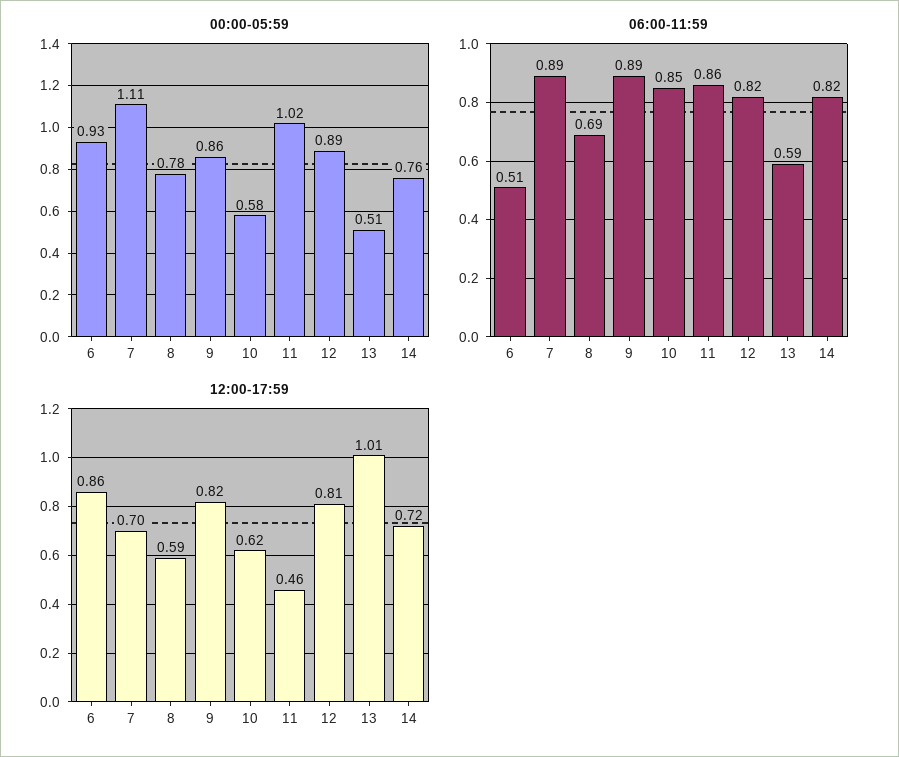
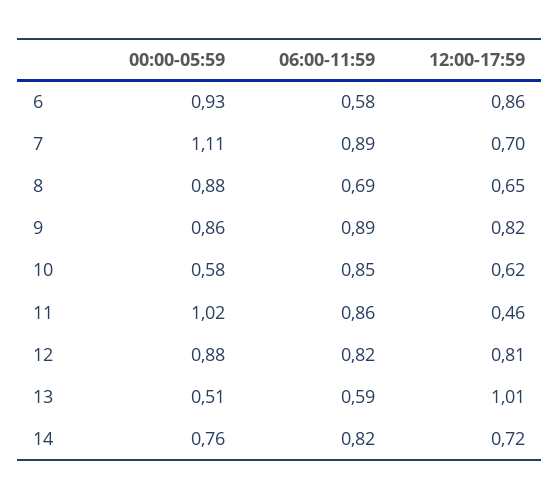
00:00-05:59, 8: 0.78 -> 0.88
00:00-05:59, 12: 0.89 -> 0.88
06:00-11:59, 6: 0.51 -> 0.58
12:00-17:59, 8: 0.59 -> 0.65

